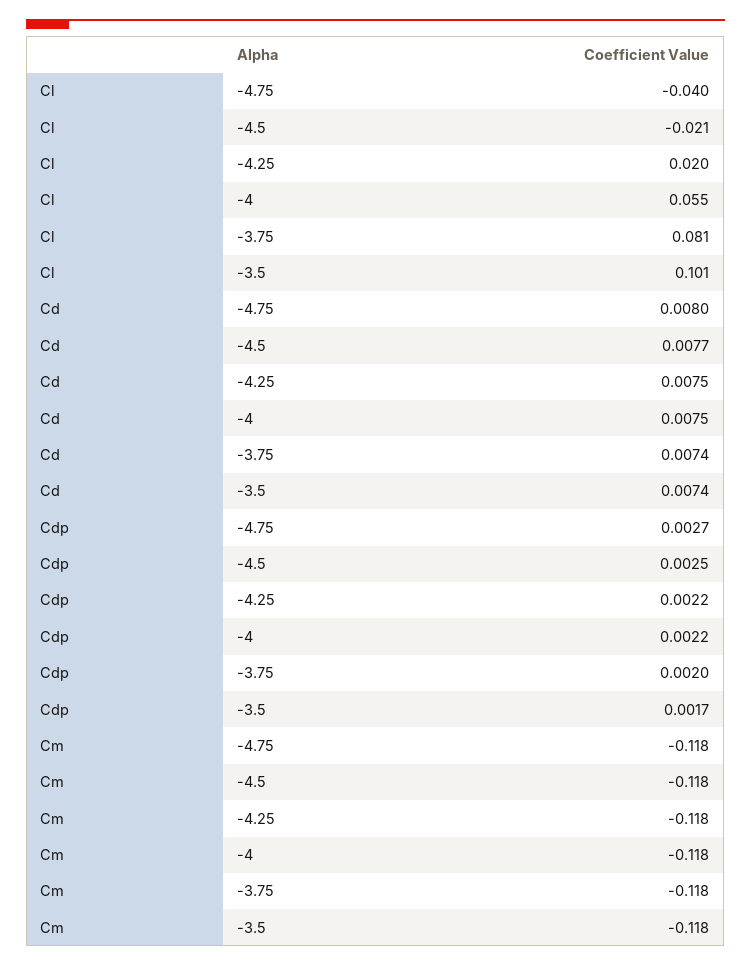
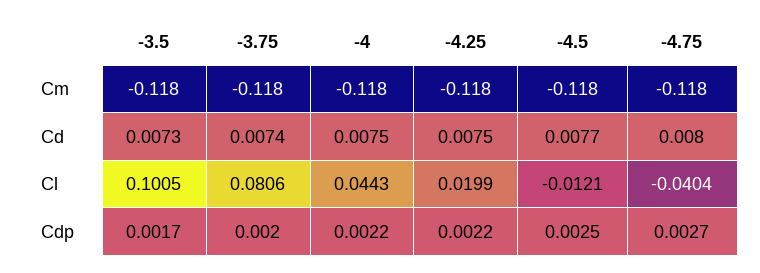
Cl, -4.5: -0.021 -> -0.0121
Cl, -4: 0.055 -> 0.0443
Cd, -3.5: 0.0074 -> 0.0073

